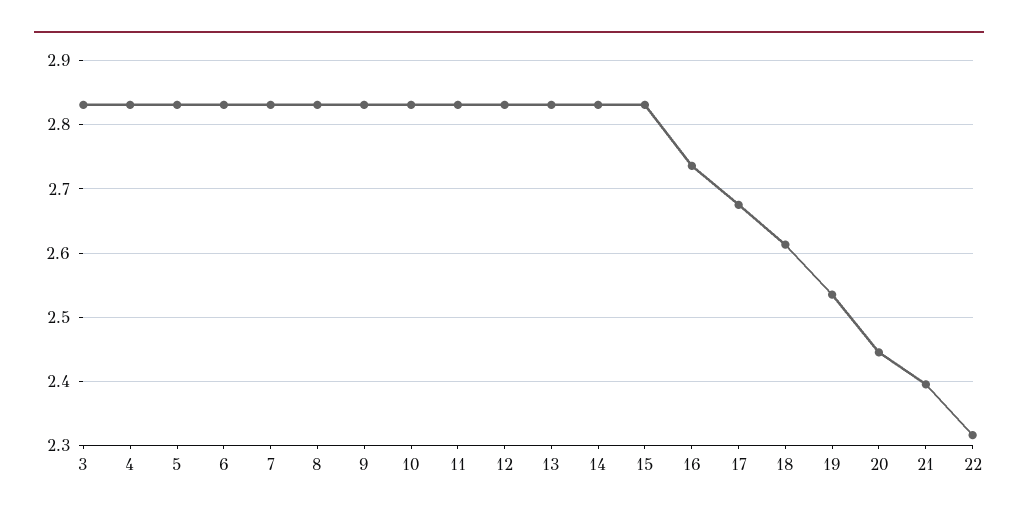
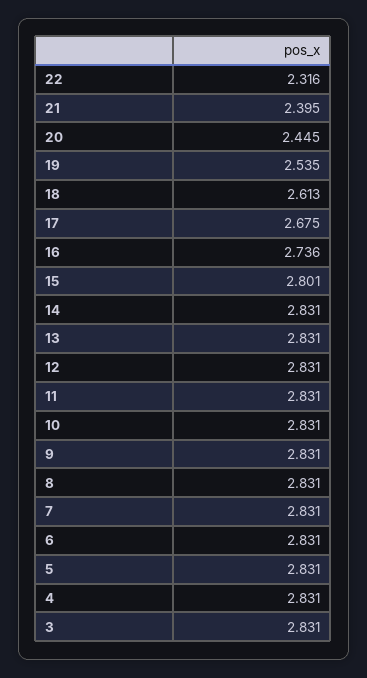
15: 2.83 -> 2.801

